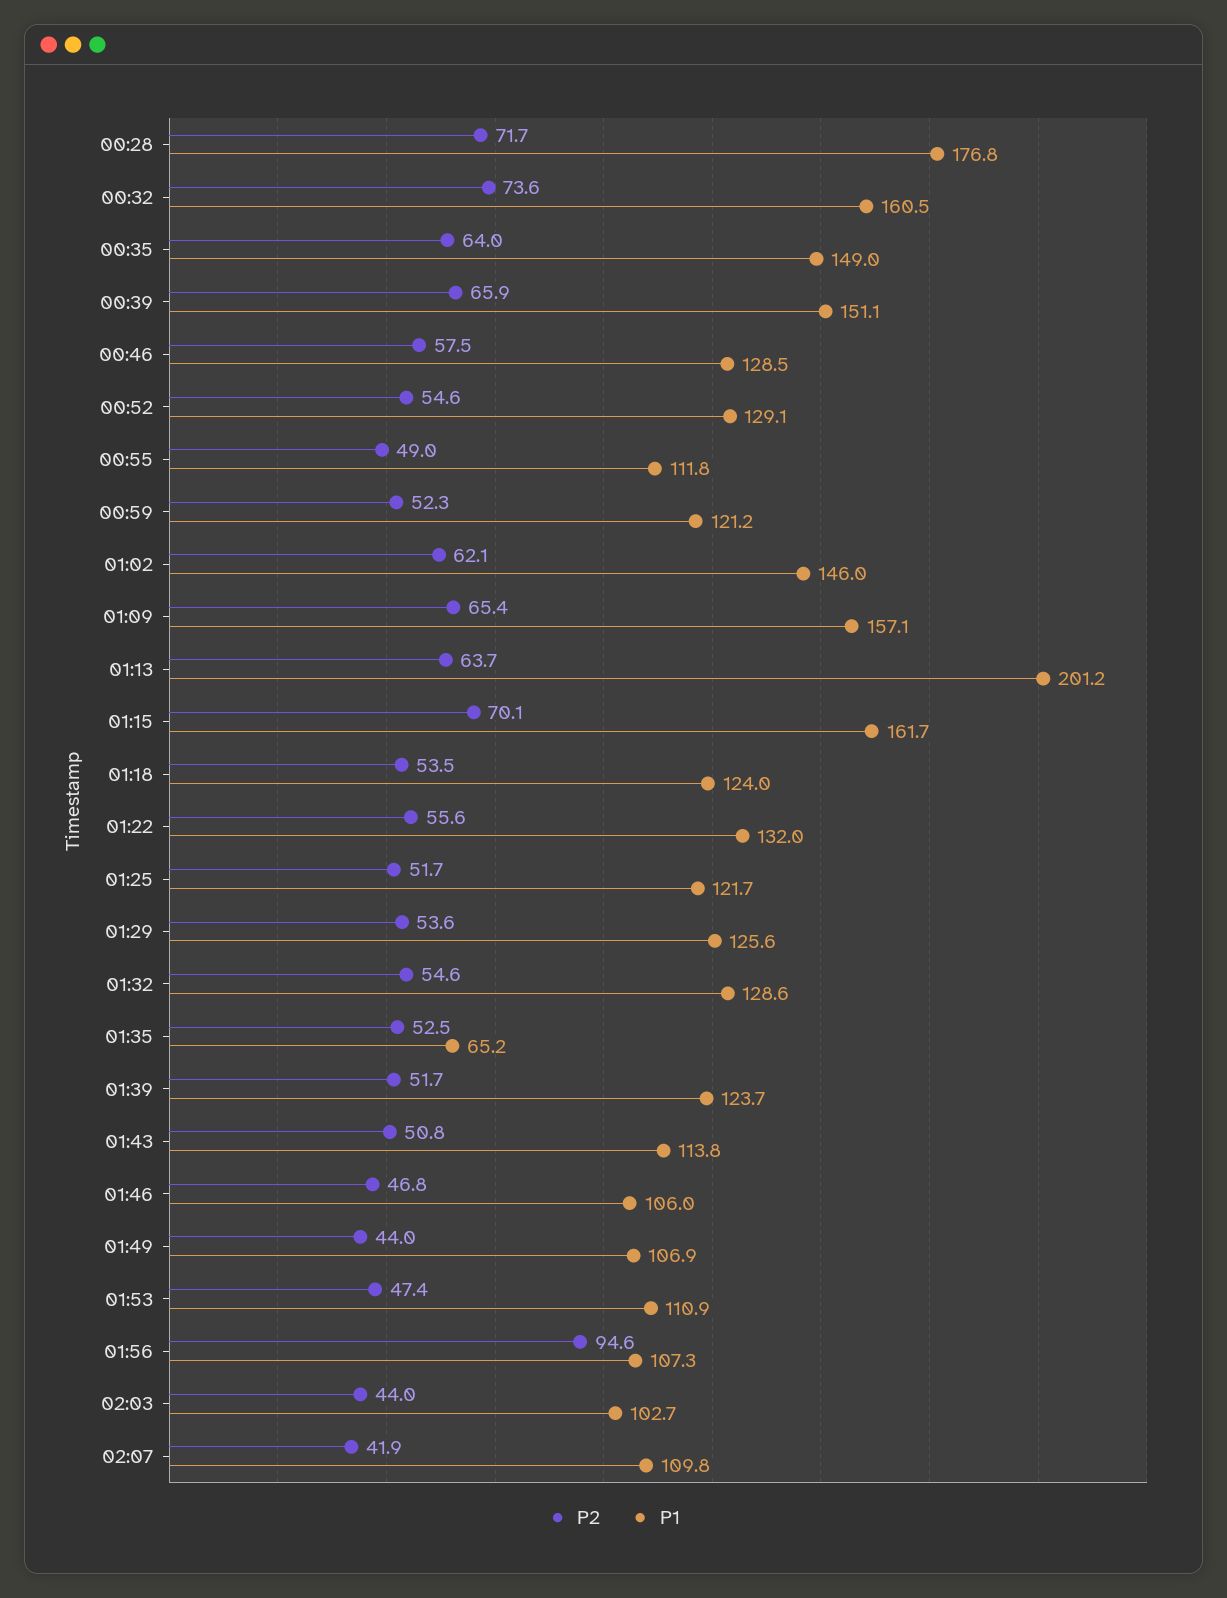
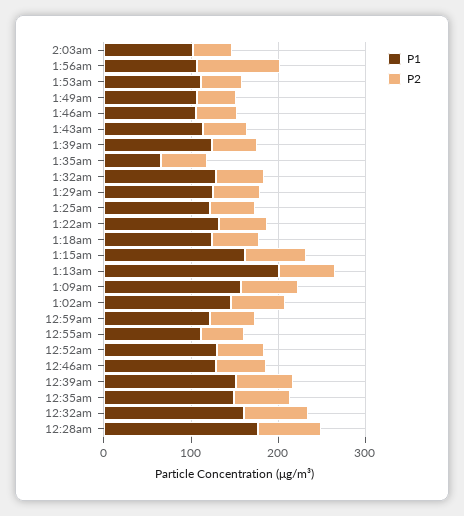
P2, 02:07: 41.9 -> none
P1, 02:07: 109.8 -> none

